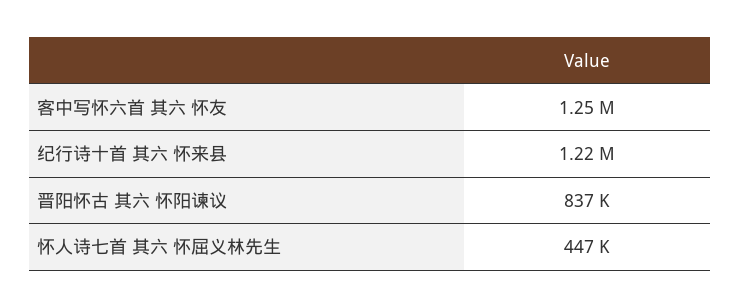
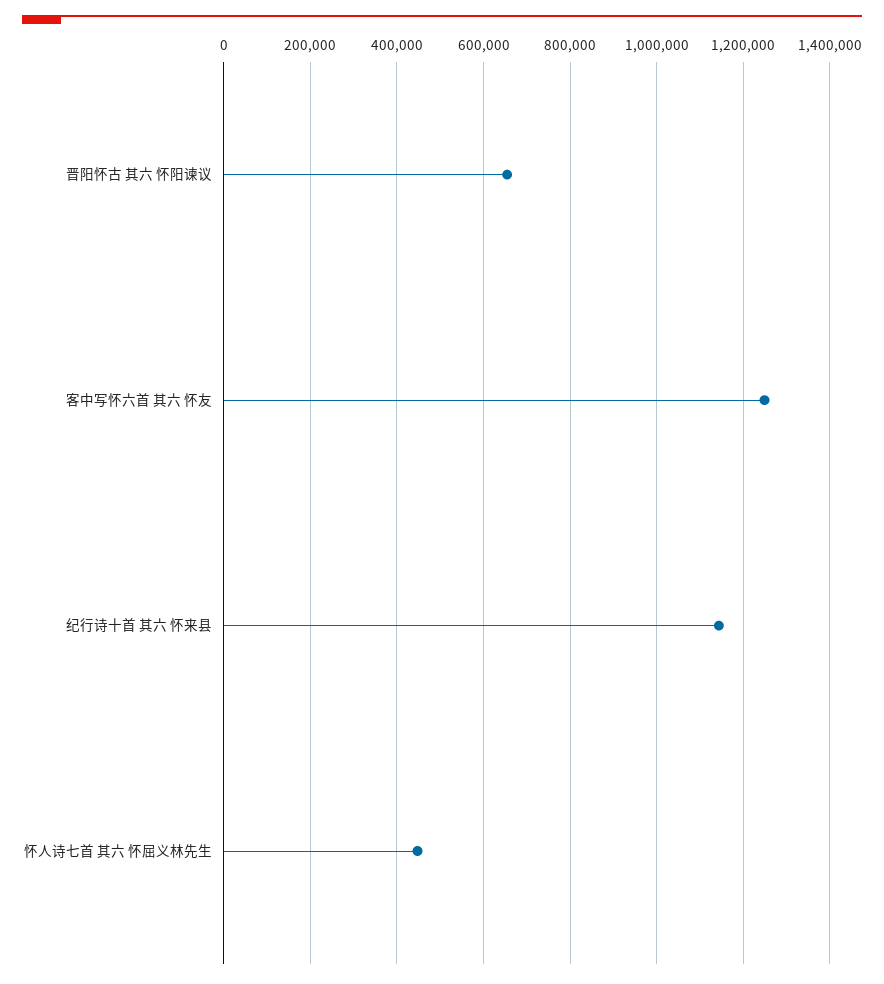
纪行诗十首 其六 怀来县: 1220000 -> 1140000
晋阳怀古 其六 怀阳谏议: 837000 -> 660000

